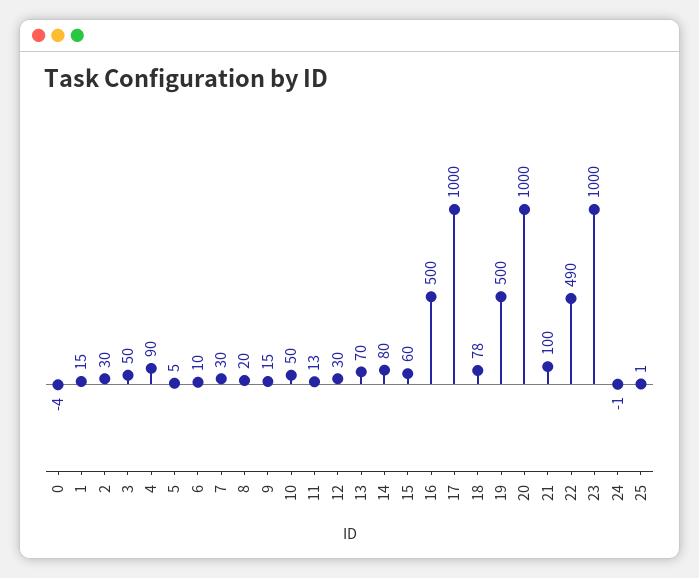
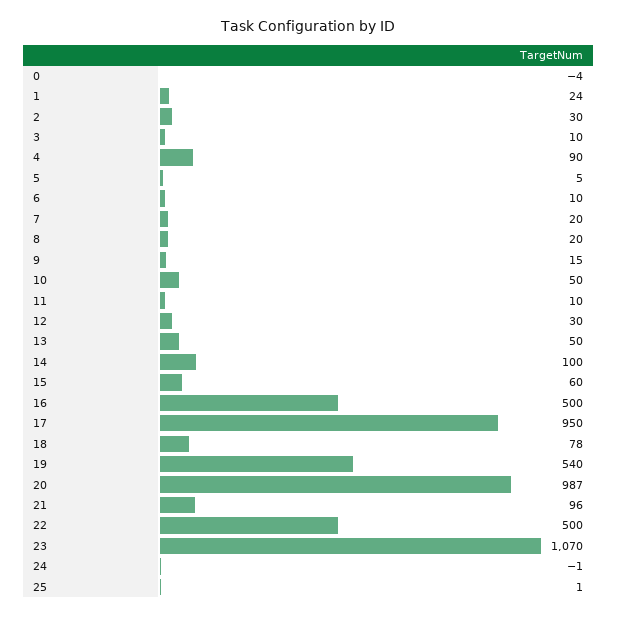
1: 15 -> 24
3: 50 -> 10
7: 30 -> 20
11: 13 -> 10
13: 70 -> 50
14: 80 -> 100
17: 1000 -> 950
19: 500 -> 540
20: 1000 -> 987
21: 100 -> 96
22: 490 -> 500
23: 1000 -> 1070

